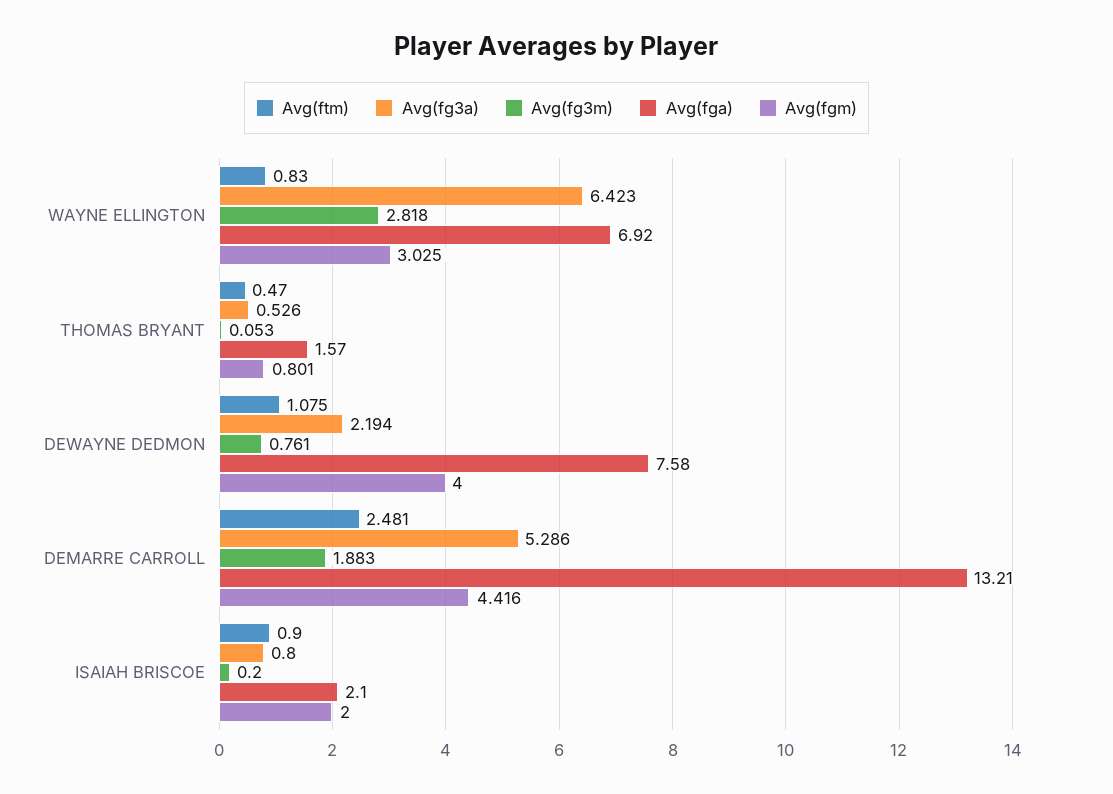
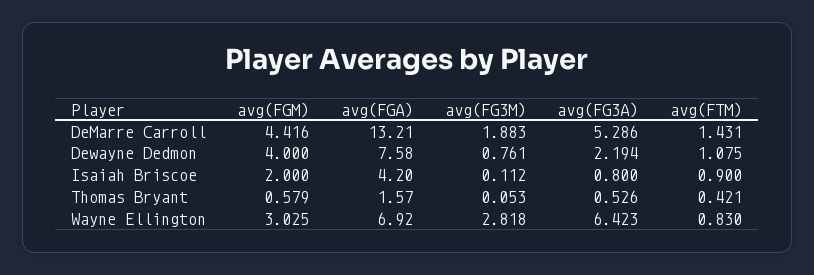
Avg(ftm), THOMAS BRYANT: 0.47 -> 0.421
Avg(fgm), THOMAS BRYANT: 0.801 -> 0.579
Avg(ftm), DEMARRE CARROLL: 2.481 -> 1.431
Avg(fg3m), ISAIAH BRISCOE: 0.2 -> 0.112
Avg(fga), ISAIAH BRISCOE: 2.1 -> 4.2

